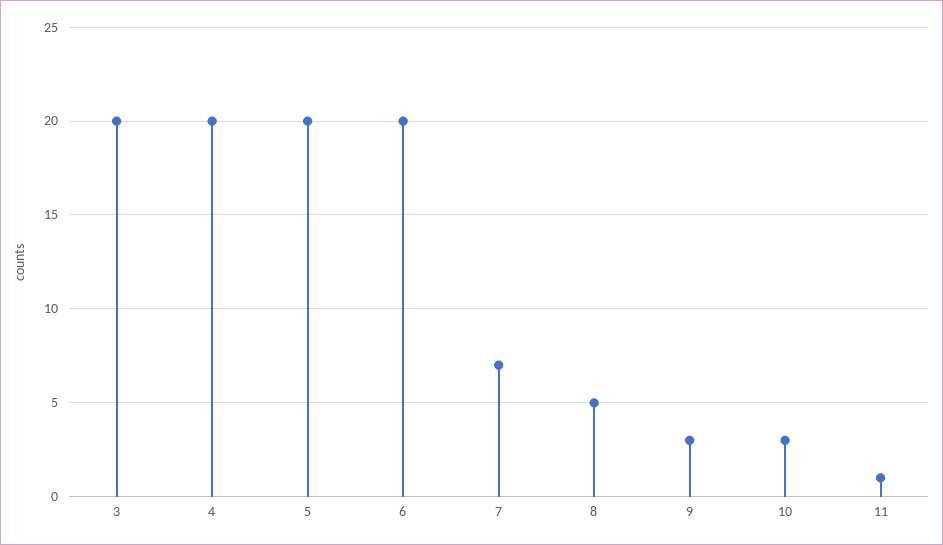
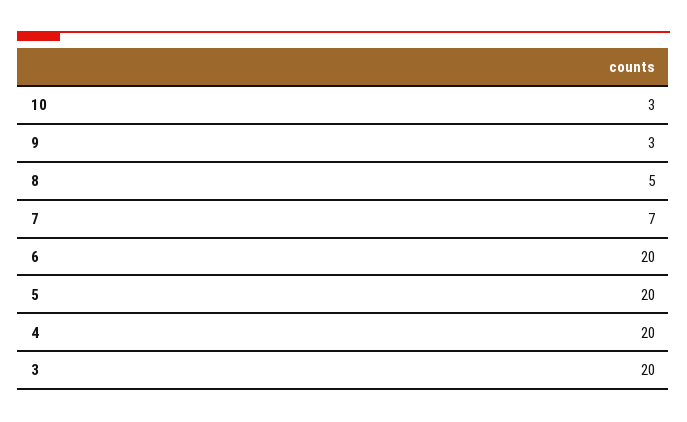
11: 1 -> none

